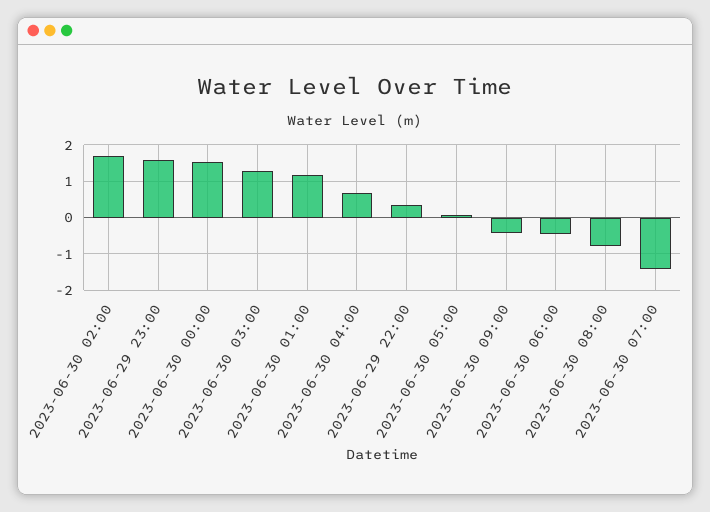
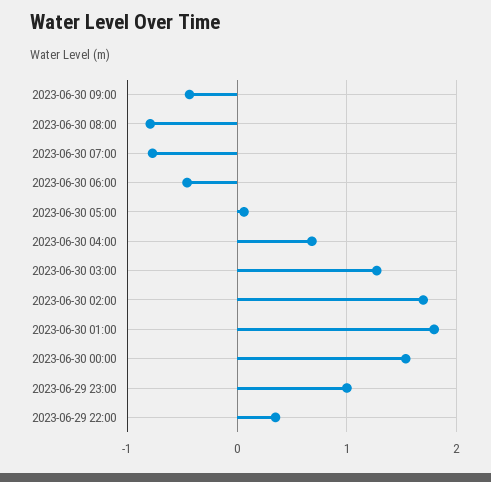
2023-06-29 23:00: 1.6 -> 1
2023-06-30 01:00: 1.2 -> 1.8
2023-06-30 07:00: -1.4 -> -0.8

